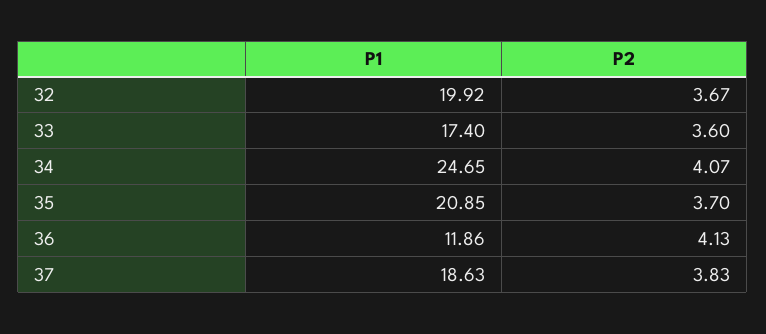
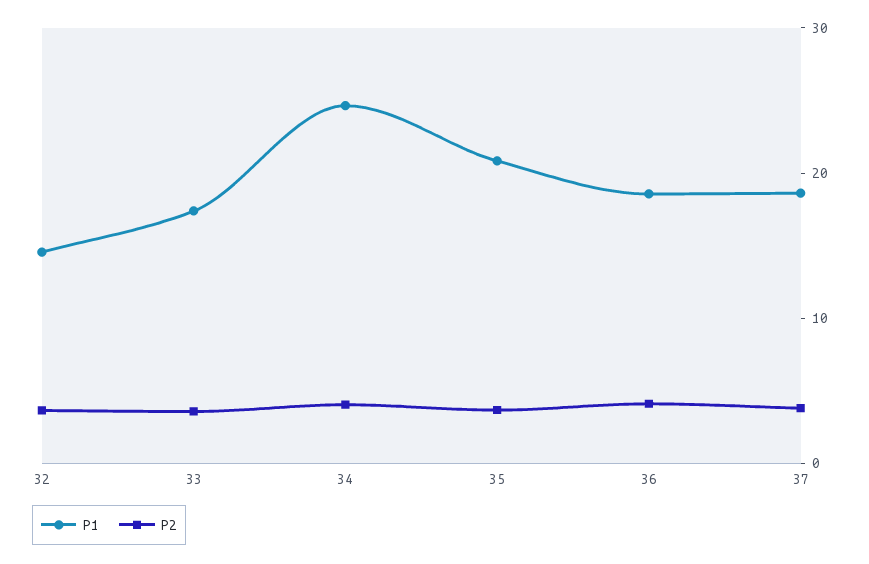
P1, 32: 19.92 -> 14
P1, 36: 11.86 -> 18

